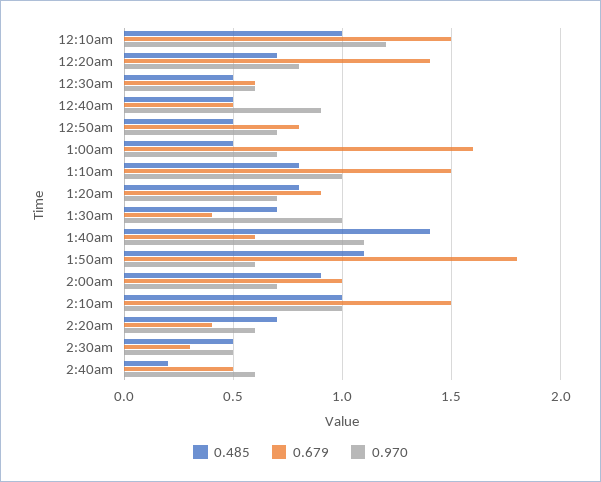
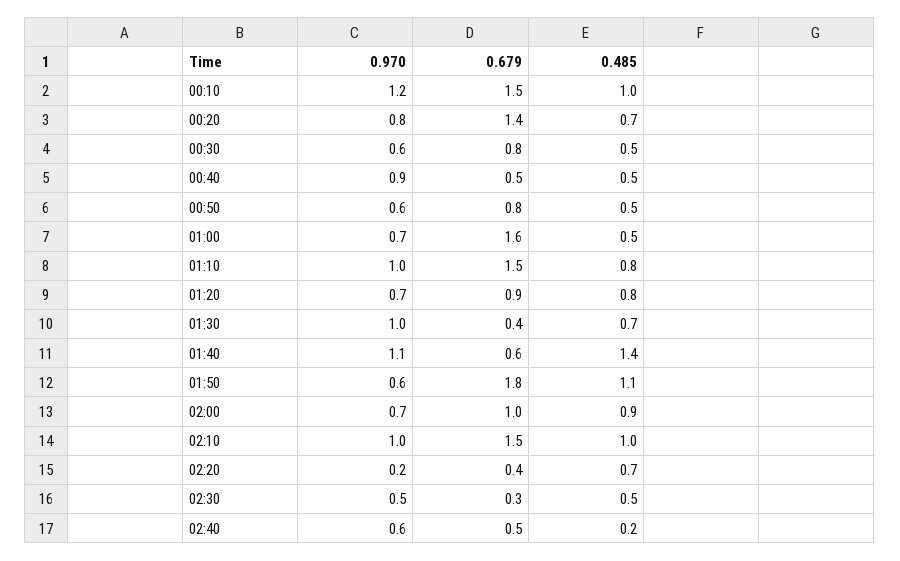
0.679, 12:30am: 0.6 -> 0.8
0.970, 12:50am: 0.7 -> 0.6
0.970, 2:20am: 0.6 -> 0.2

